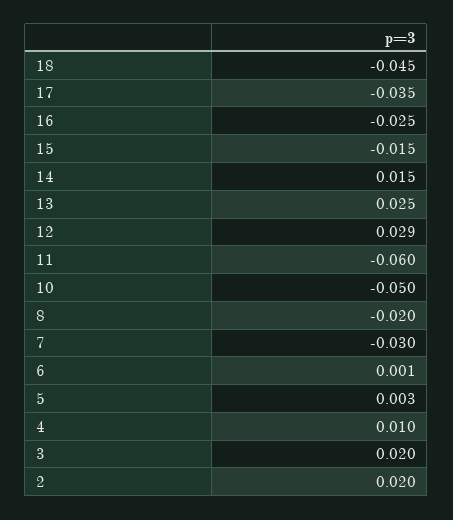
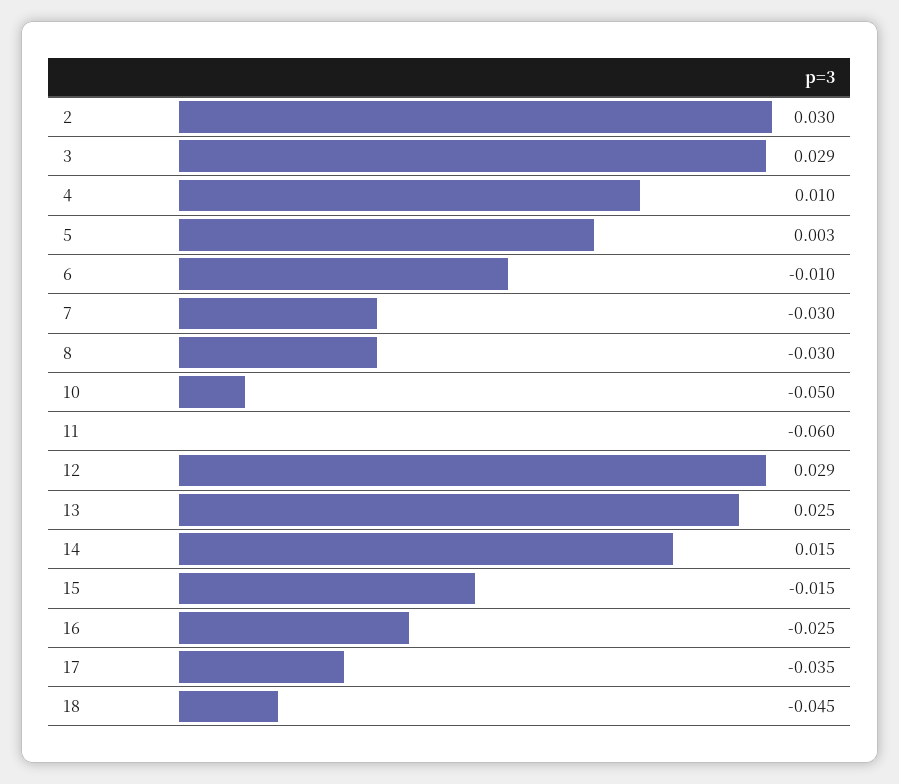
8: -0.02 -> -0.03
6: 0.001 -> -0.01
3: 0.02 -> 0.029
2: 0.02 -> 0.03

